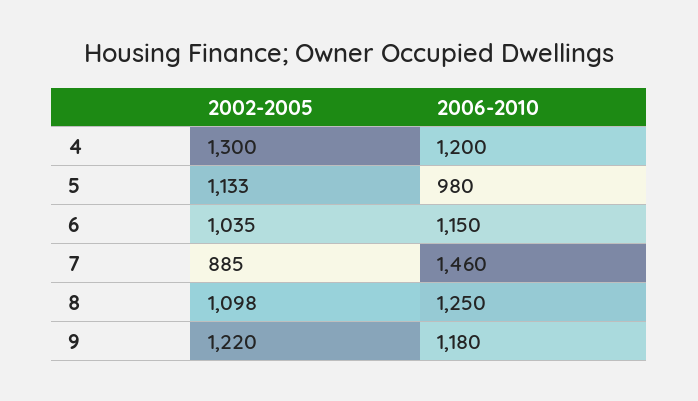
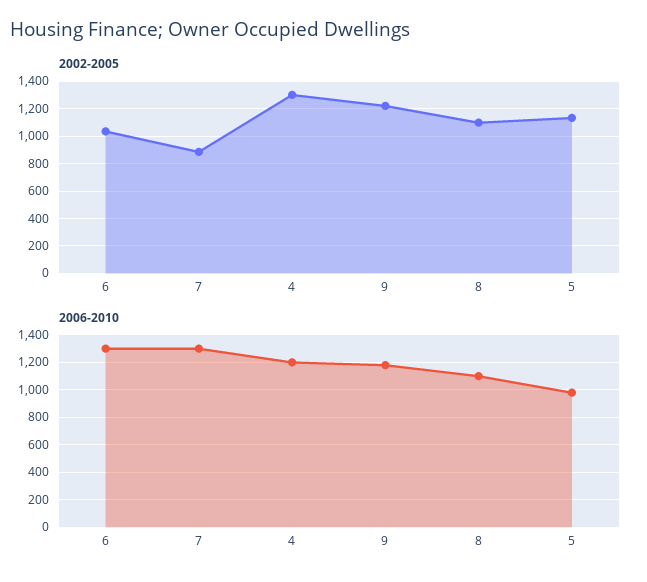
2006-2010, 6: 1150 -> 1300
2006-2010, 7: 1460 -> 1300
2006-2010, 8: 1250 -> 1100

